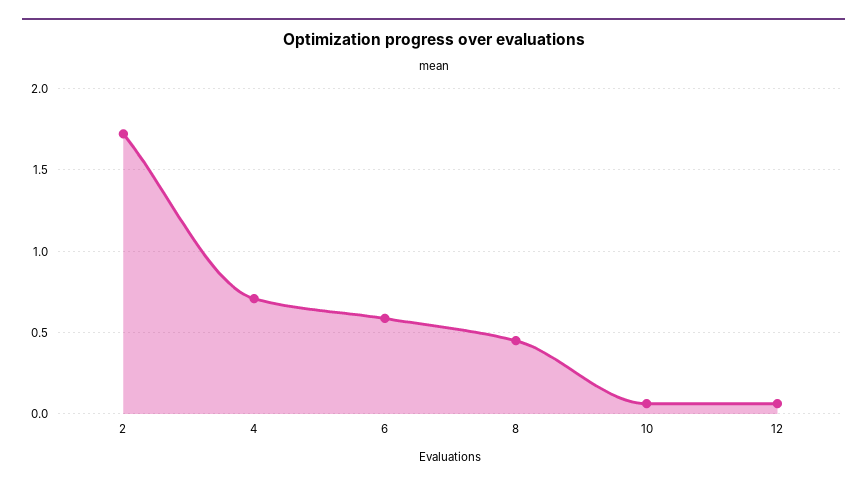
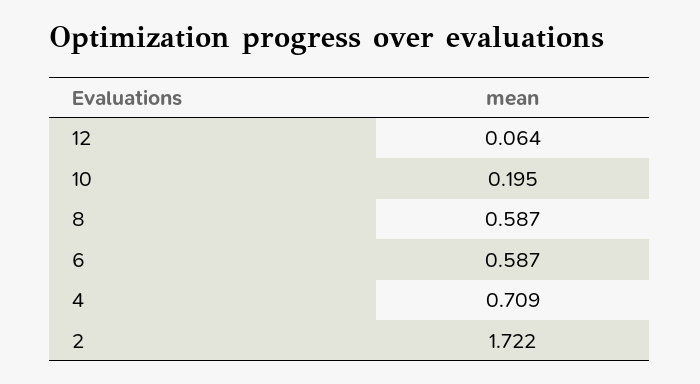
8: 0.45 -> 0.587
10: 0.05 -> 0.195

